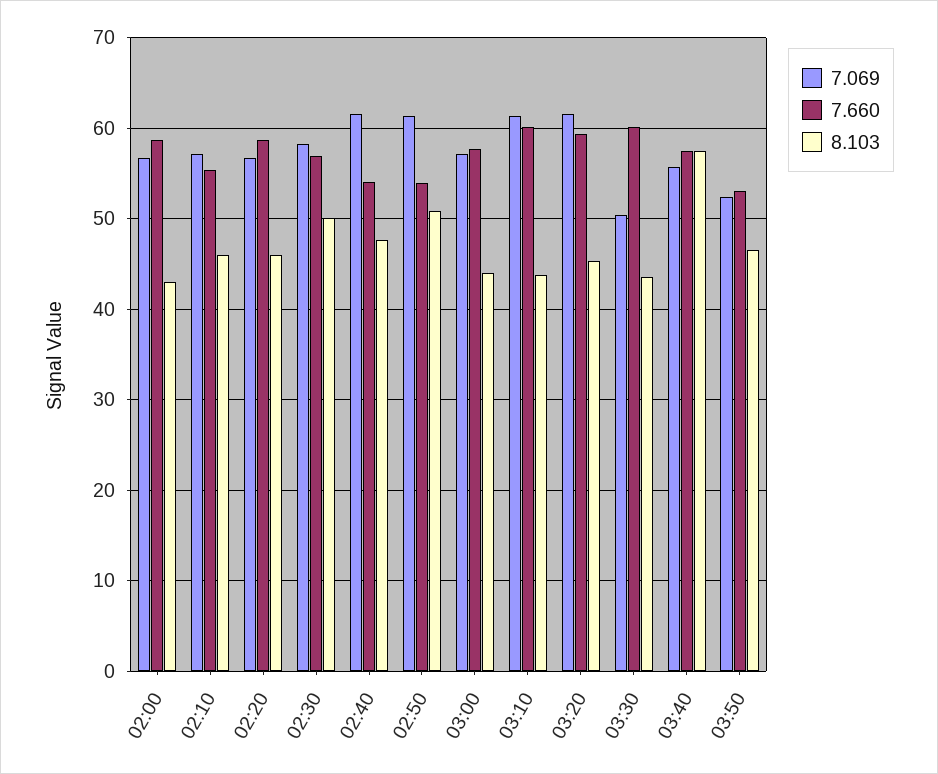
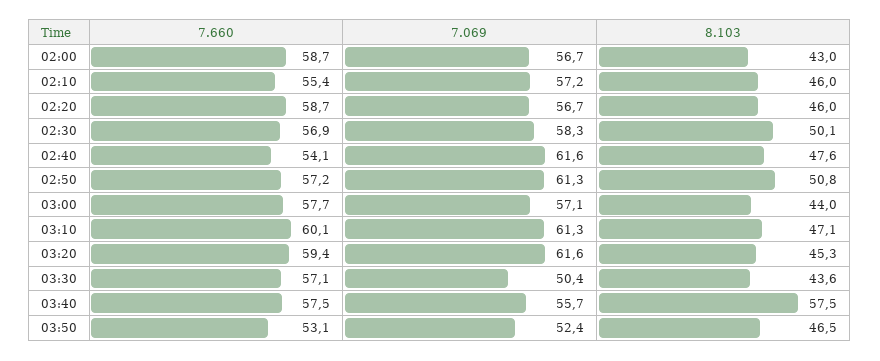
7.660, 02:50: 54 -> 57.2
8.103, 03:10: 44 -> 47.1
7.660, 03:30: 60 -> 57.1

